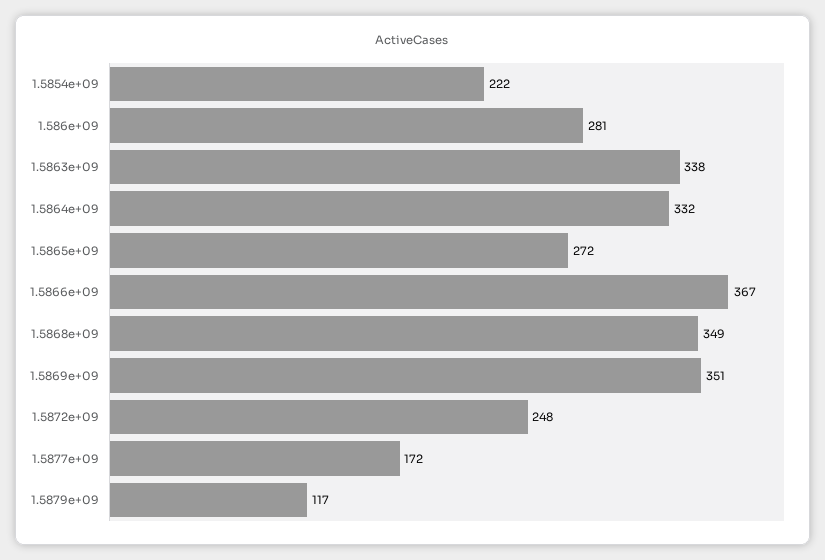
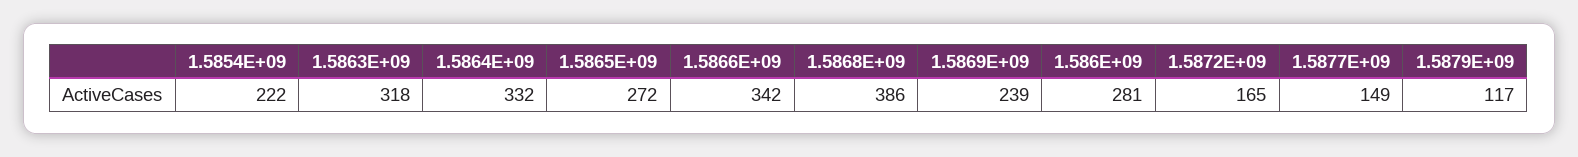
1.5863e+09: 338 -> 318
1.5866e+09: 367 -> 342
1.5868e+09: 349 -> 386
1.5869e+09: 351 -> 239
1.5872e+09: 248 -> 165
1.5877e+09: 172 -> 149

